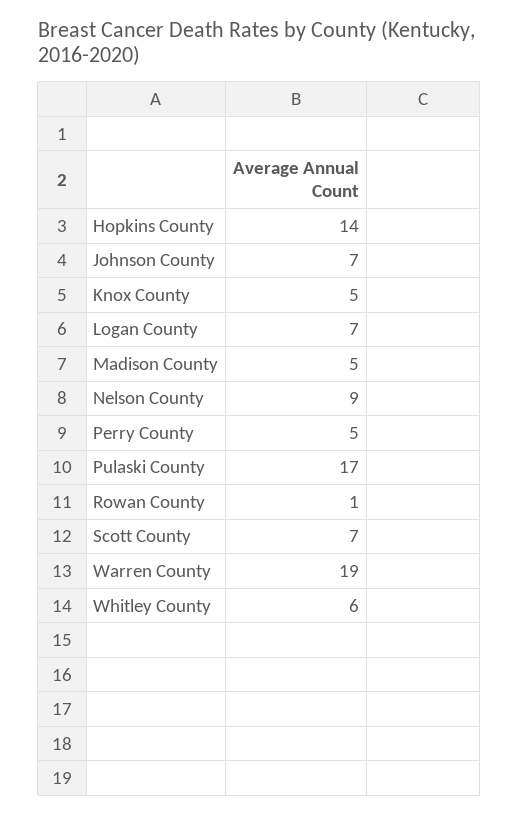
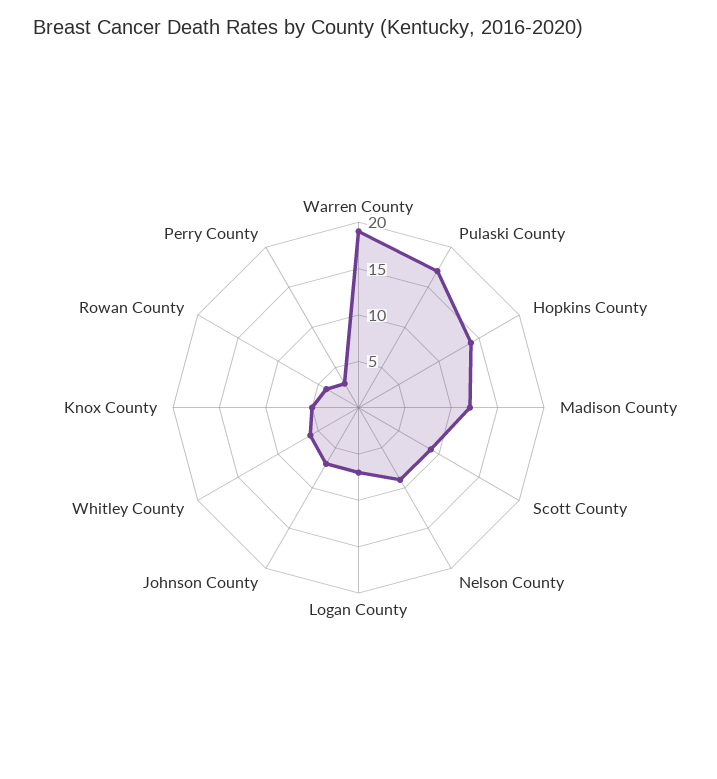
Madison County: 5 -> 12
Perry County: 5 -> 3
Rowan County: 1 -> 4
Scott County: 7 -> 9

